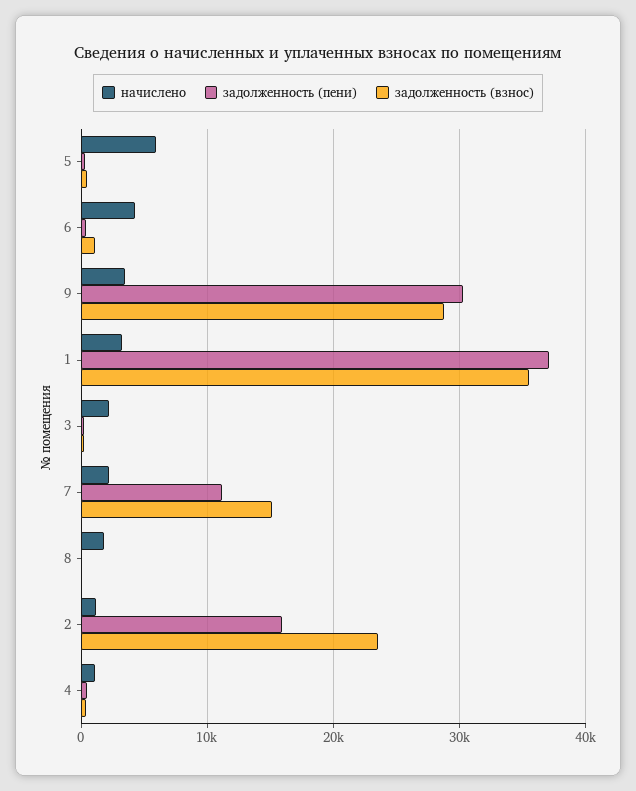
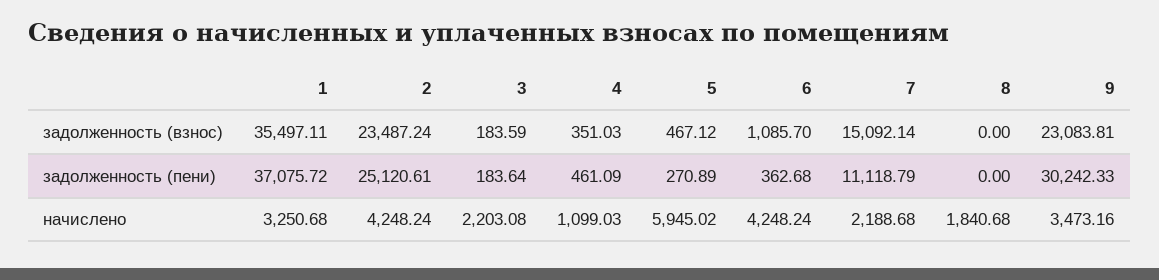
задолженность (взнос), 9: 29000 -> 23083.81
начислено, 2: 1000 -> 4248.24
задолженность (пени), 2: 16000 -> 25120.61

